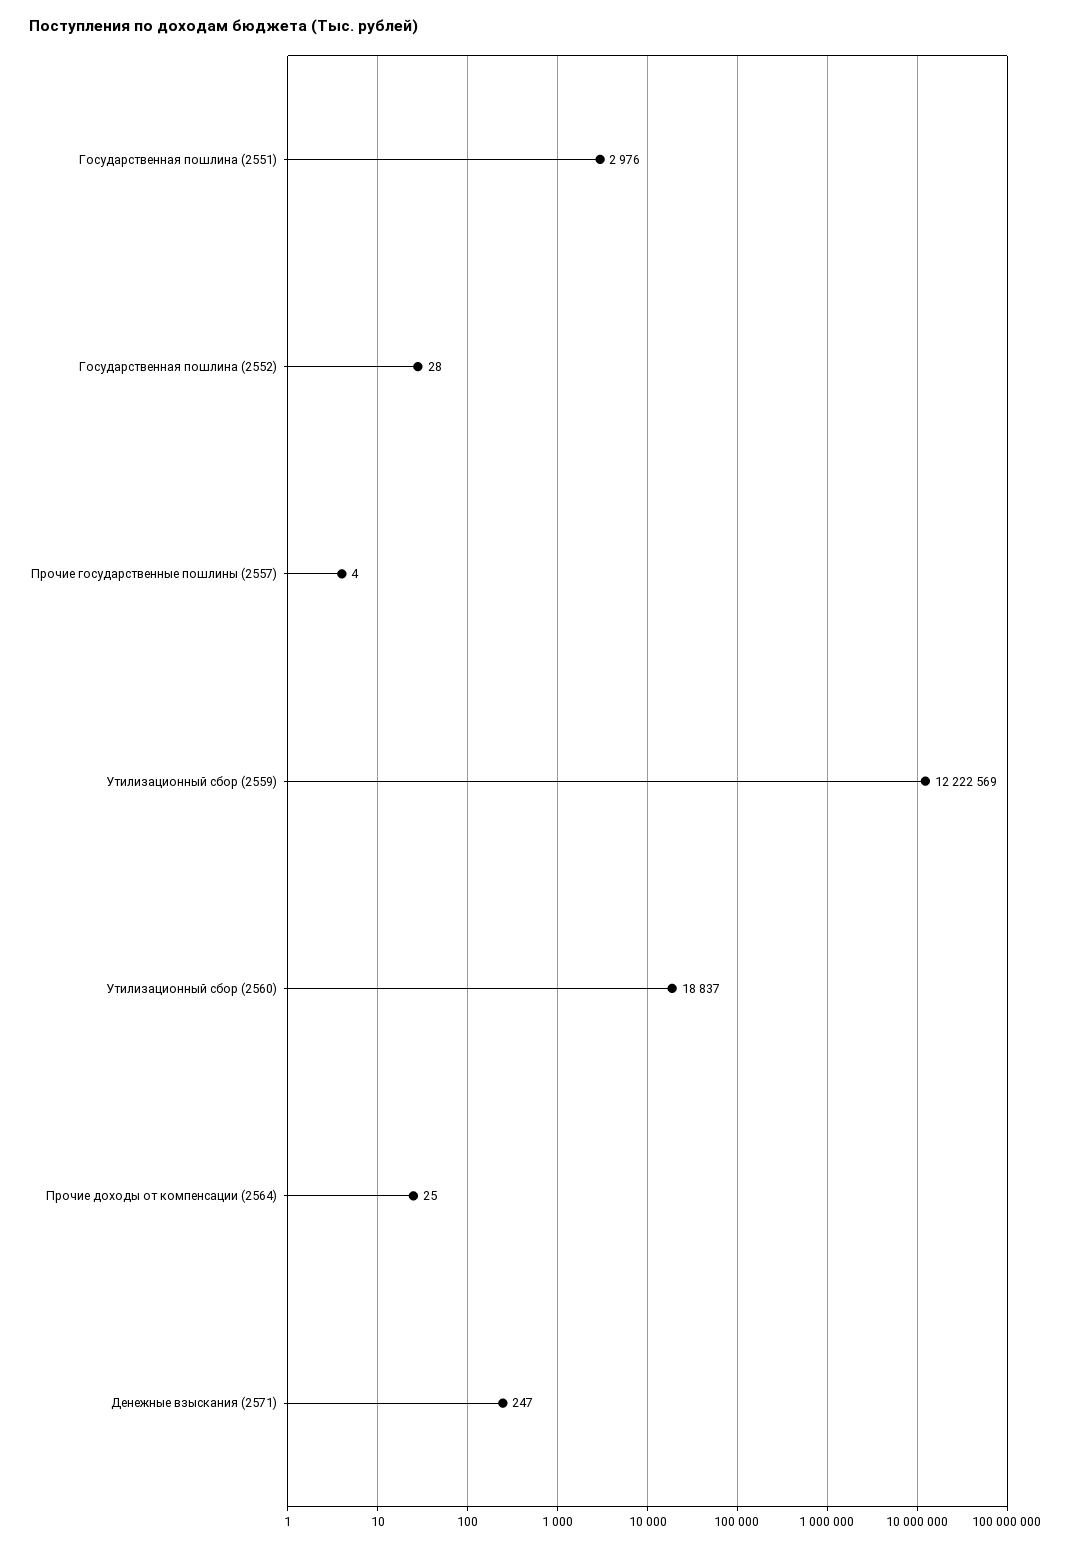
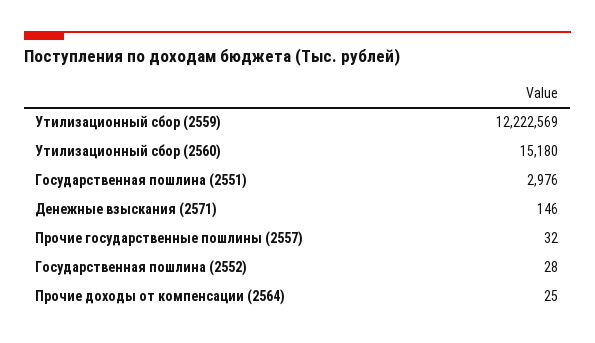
Прочие государственные пошлины (2557): 4 -> 32
Утилизационный сбор (2560): 18837 -> 15180
Денежные взыскания (2571): 247 -> 146

